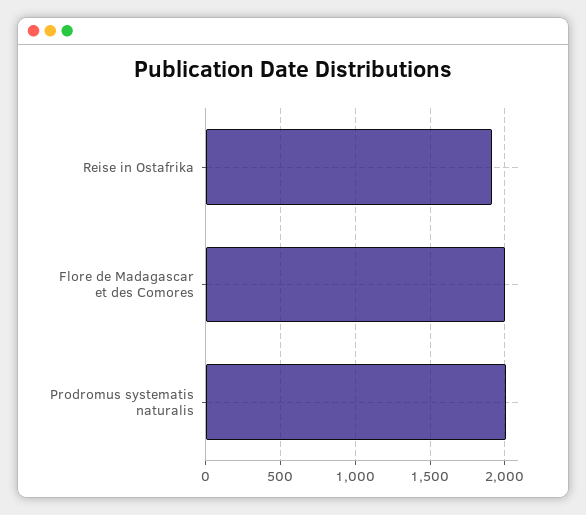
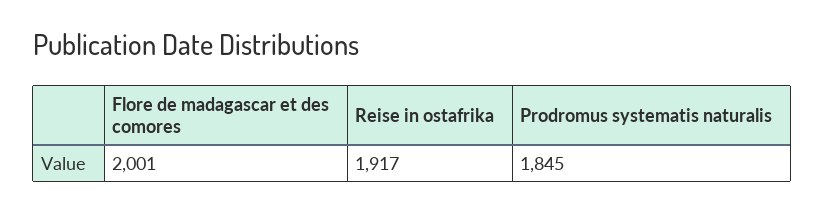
Prodromus systematis naturalis: 2000 -> 1845

